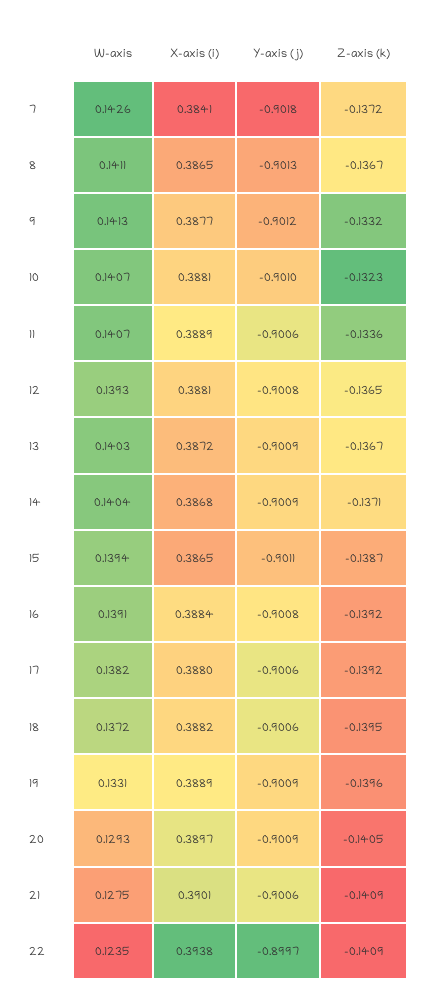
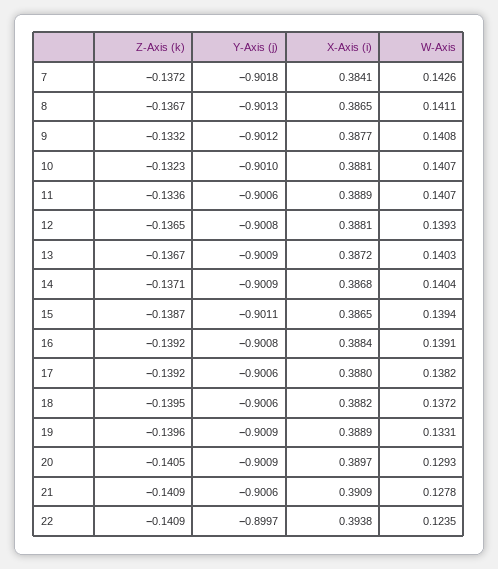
W-axis, 9: 0.1413 -> 0.1408
W-axis, 21: 0.1275 -> 0.1278
X-axis (i), 21: 0.3901 -> 0.3909

